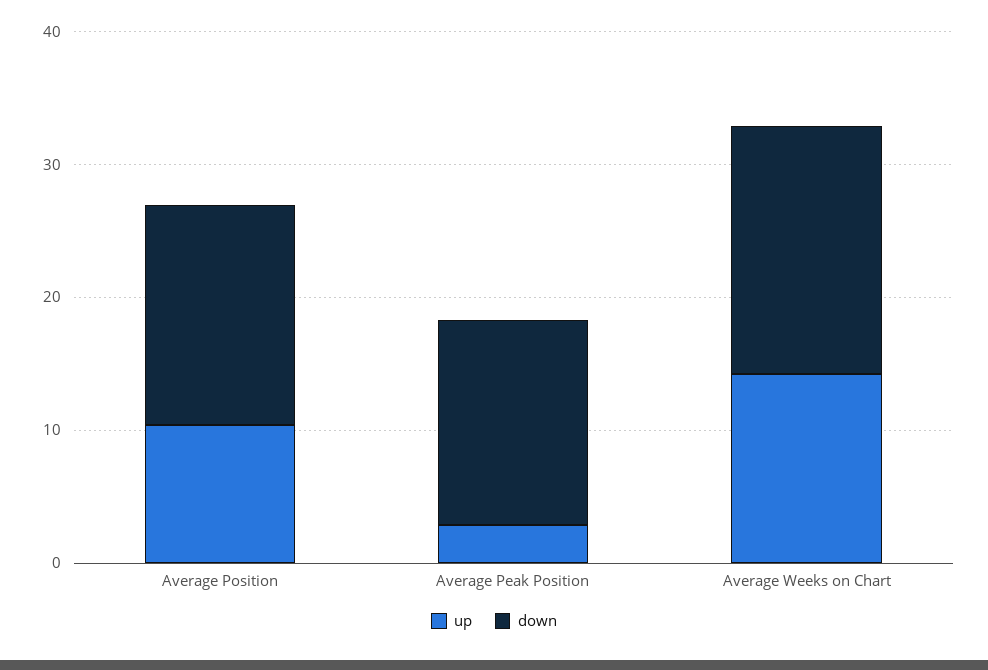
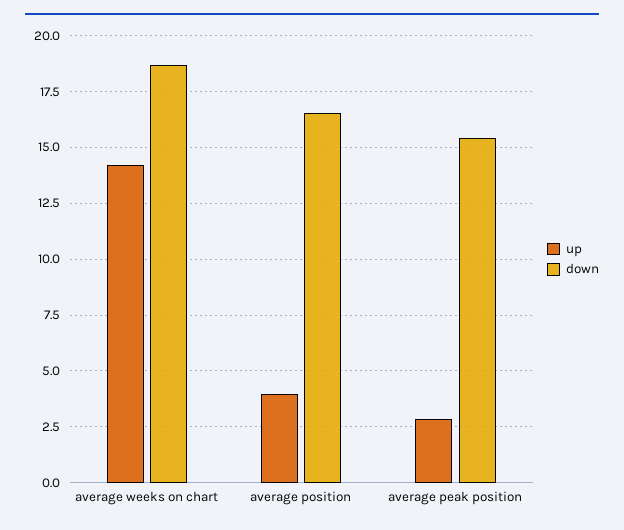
up, Average Position: 10 -> 4

